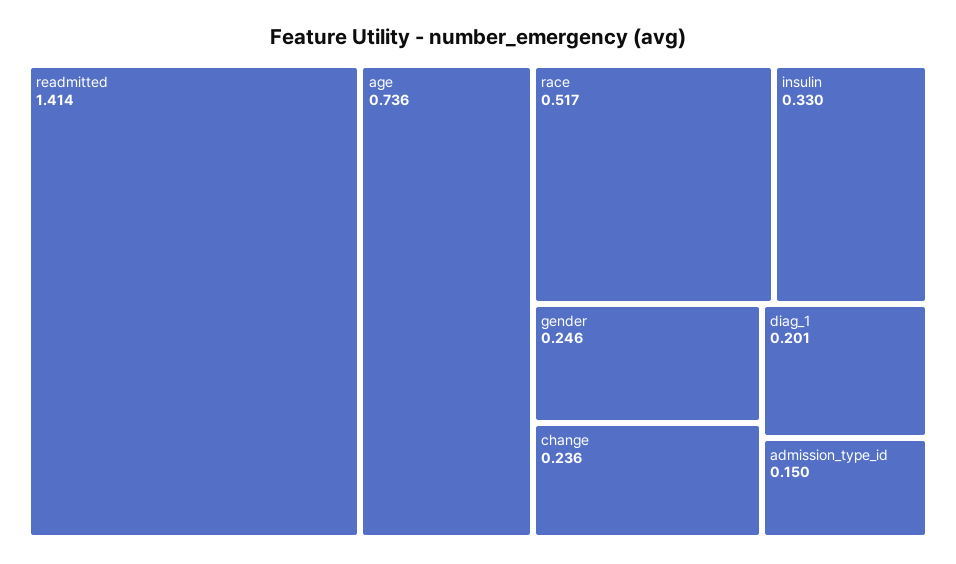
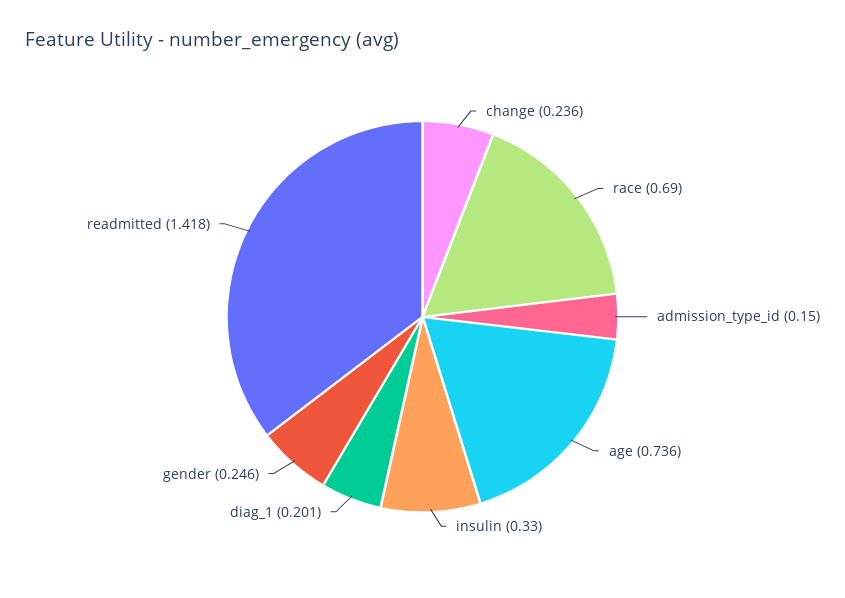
readmitted: 1.414 -> 1.418
race: 0.517 -> 0.69

